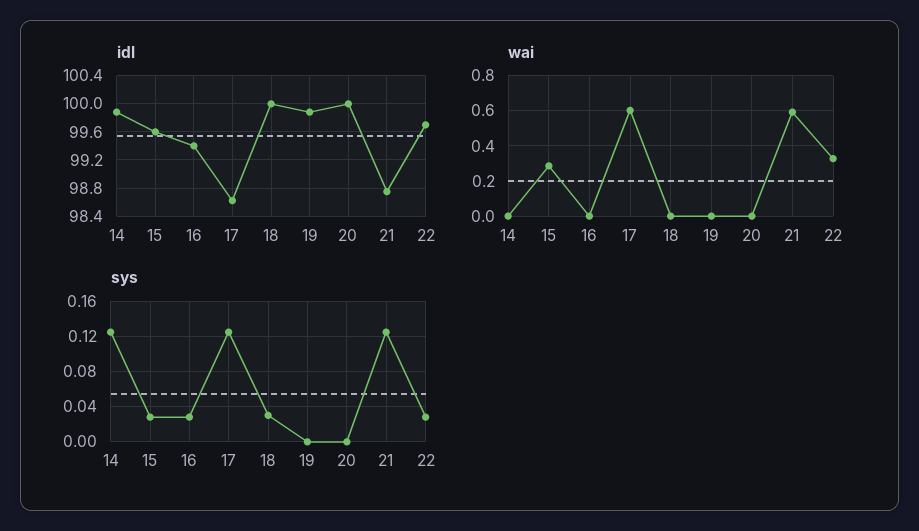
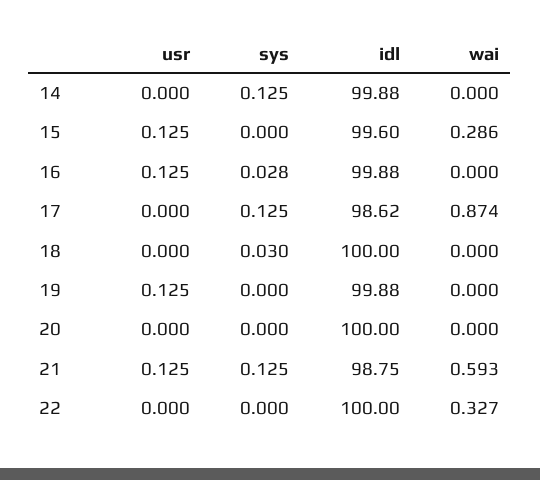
idl, 16: 99.4 -> 99.88
idl, 22: 99.7 -> 100
wai, 17: 0.6 -> 0.874
sys, 15: 0.03 -> 0
sys, 22: 0.03 -> 0
usr, 14: none -> 0
usr, 15: none -> 0.125
usr, 16: none -> 0.125
usr, 17: none -> 0
usr, 18: none -> 0
usr, 19: none -> 0.125
usr, 20: none -> 0
usr, 21: none -> 0.125
usr, 22: none -> 0

